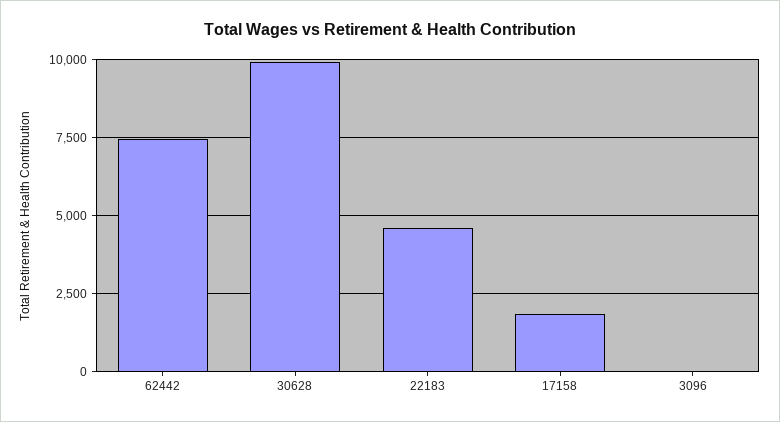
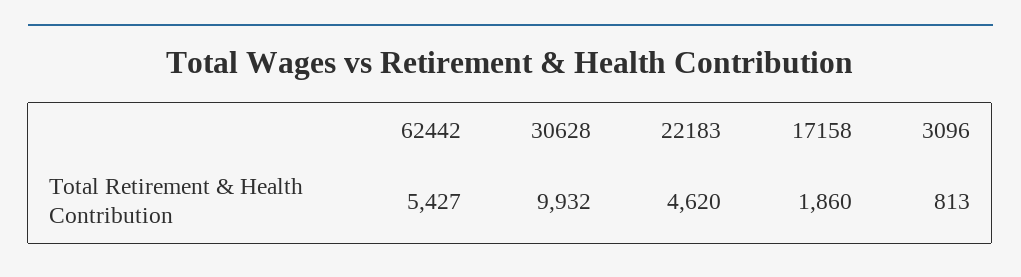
62442: 7500 -> 5427
3096: 0 -> 813

